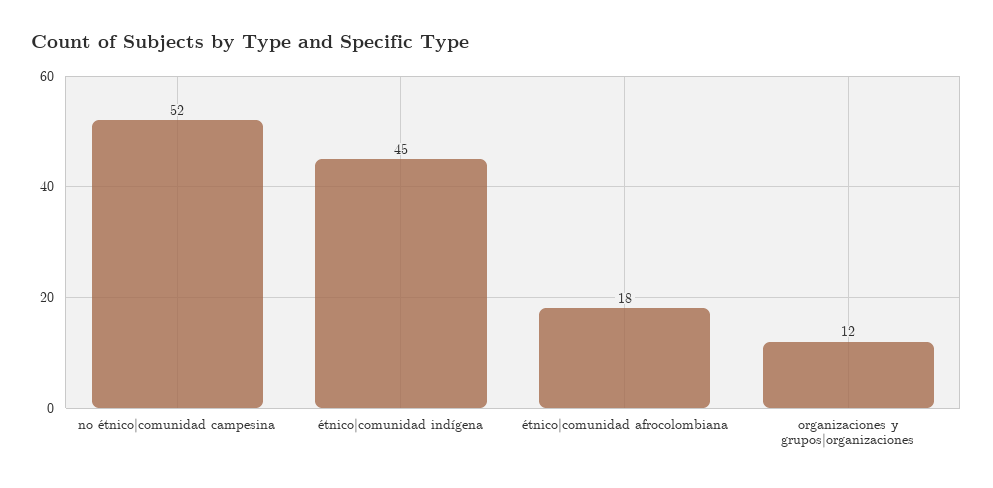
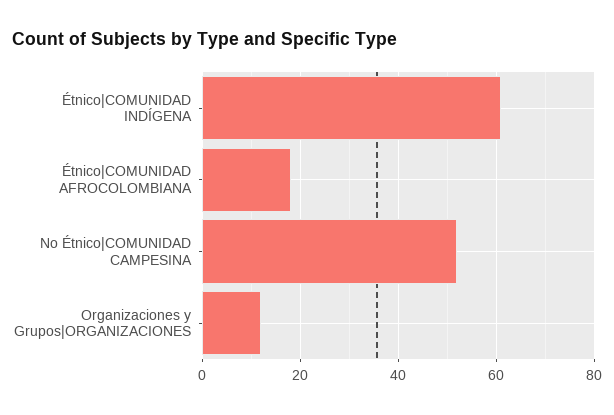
étnico|comunidad indígena: 45 -> 60

